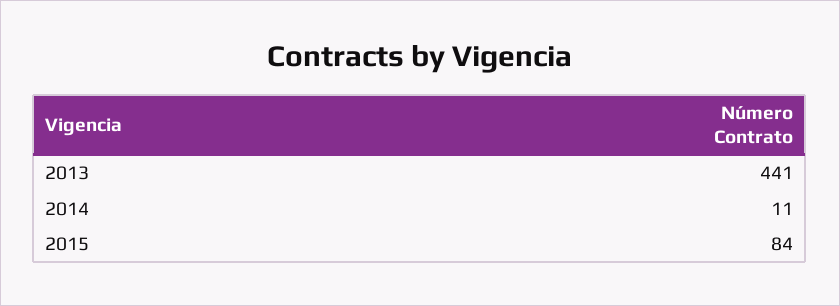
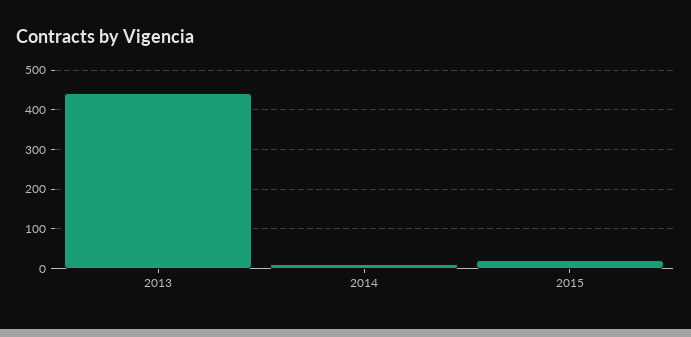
2015: 84 -> 20

